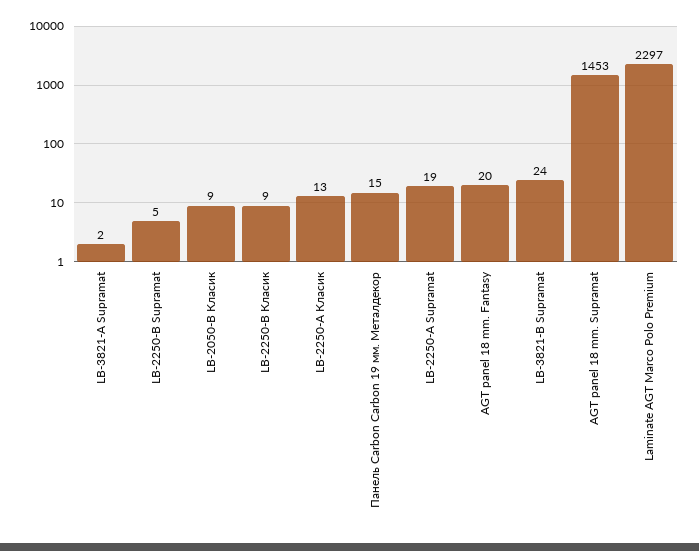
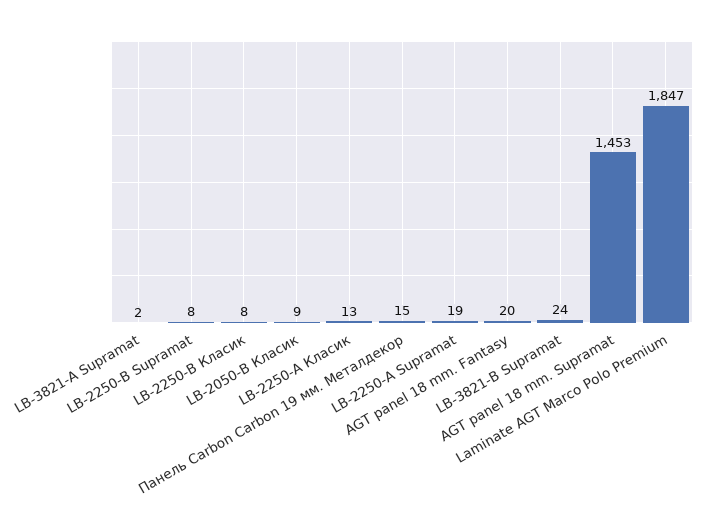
LB-2250-В Supramat: 5 -> 8
LB-2250-В Класик: 9 -> 8
Laminate AGT Marco Polo Premium: 2297 -> 1847

